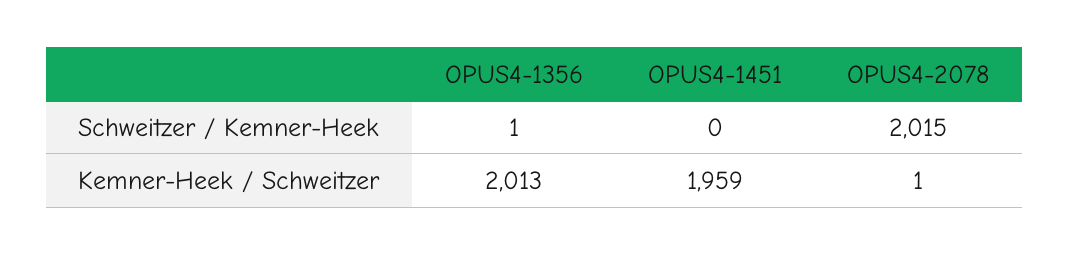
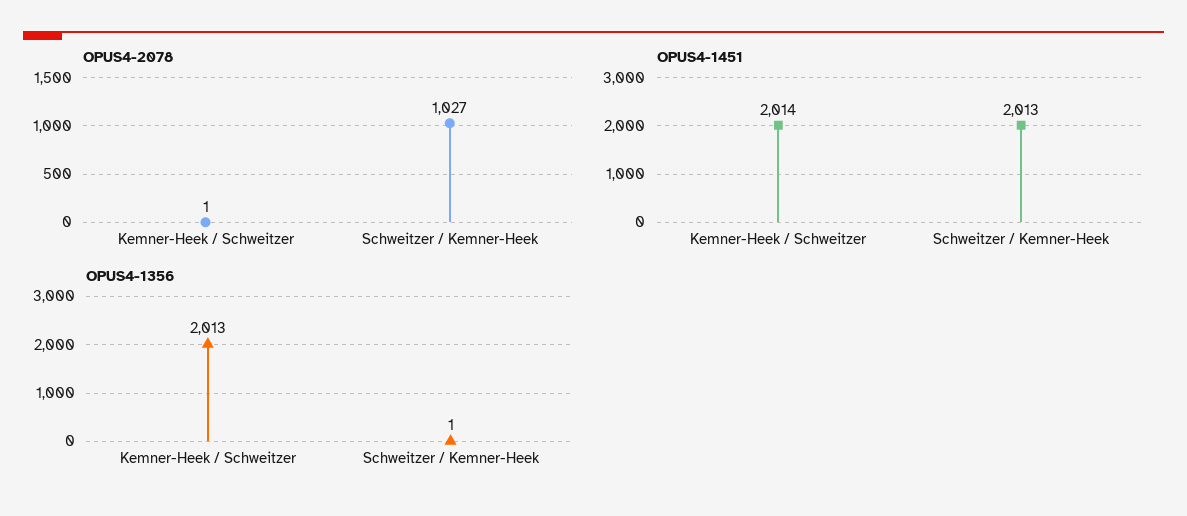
OPUS4-1451, Schweitzer / Kemner-Heek: 0 -> 2013
OPUS4-2078, Schweitzer / Kemner-Heek: 2015 -> 1027
OPUS4-1451, Kemner-Heek / Schweitzer: 1959 -> 2014

